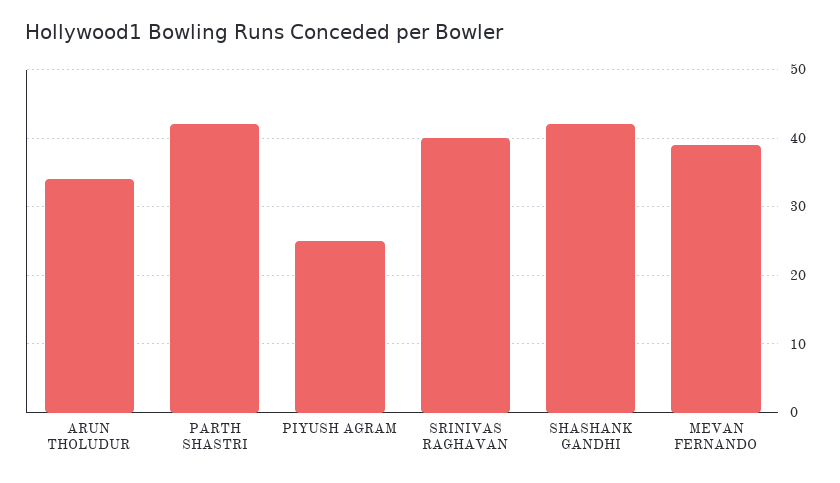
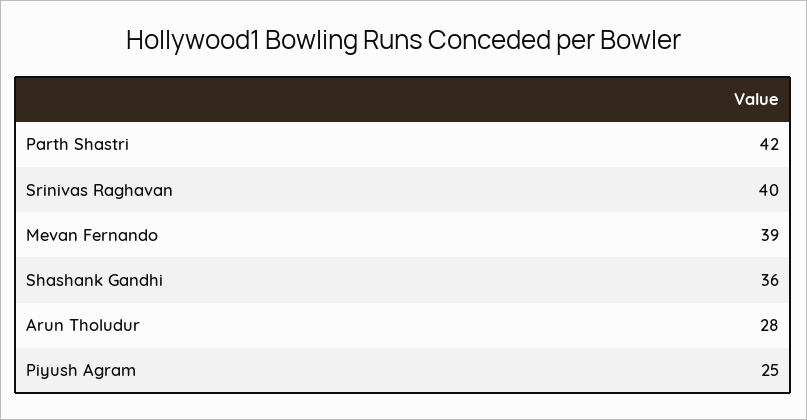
ARUN THOLUDUR: 34 -> 28
SHASHANK GANDHI: 42 -> 36

